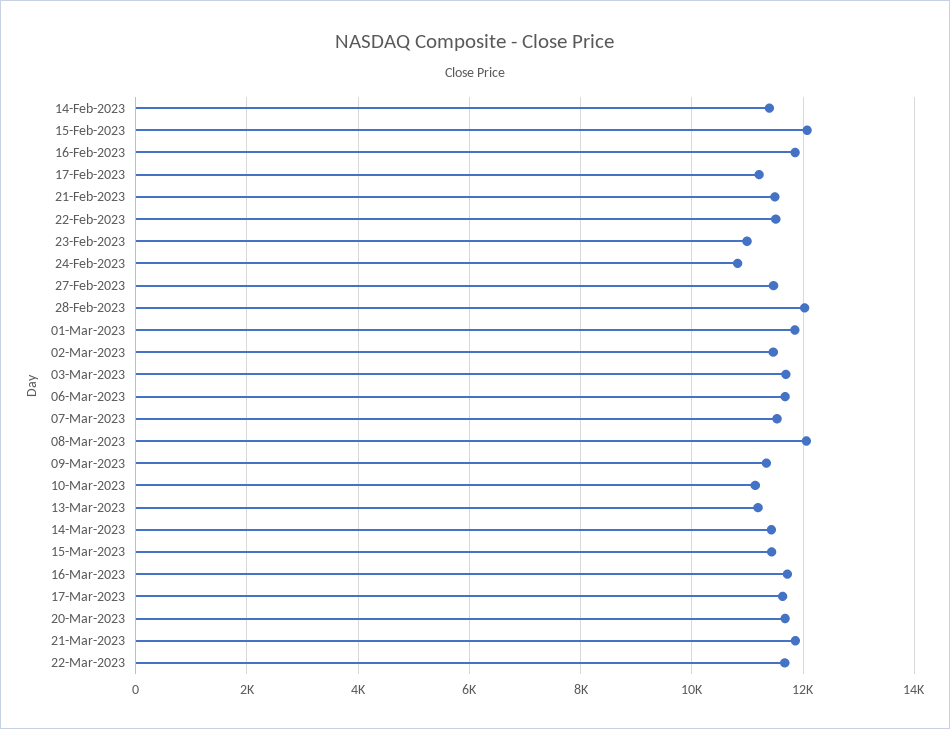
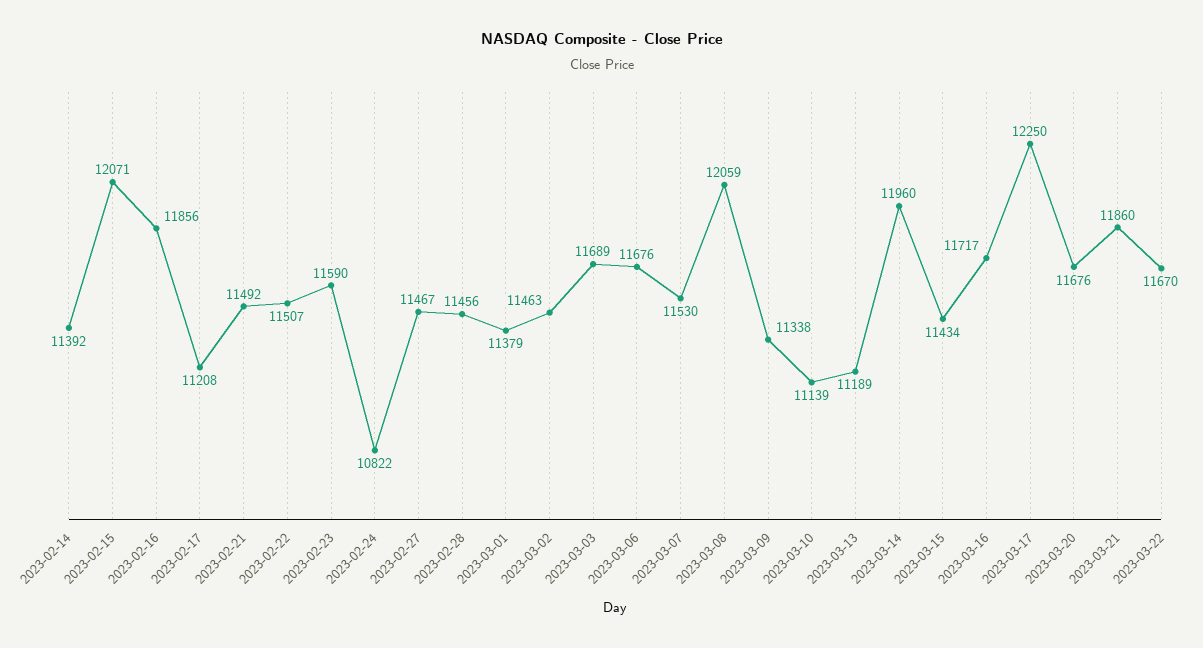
23-Feb-2023: 11000 -> 11590
28-Feb-2023: 12000 -> 11456
01-Mar-2023: 11800 -> 11379
14-Mar-2023: 11400 -> 11960
17-Mar-2023: 11600 -> 12250

